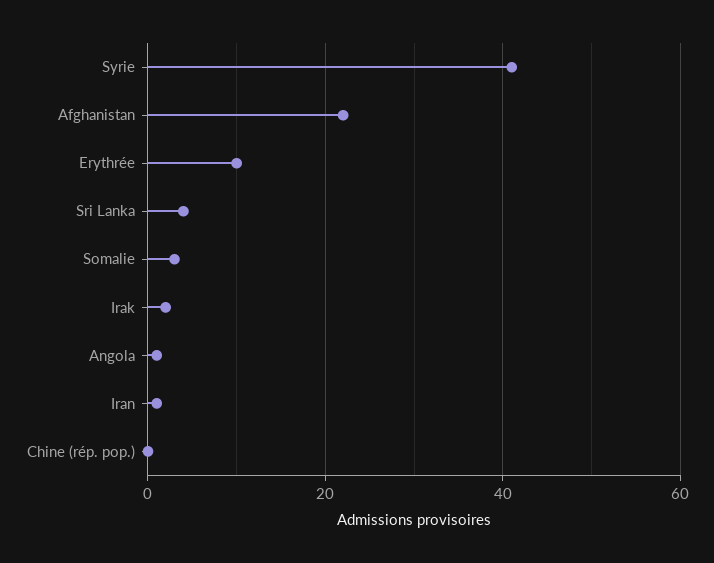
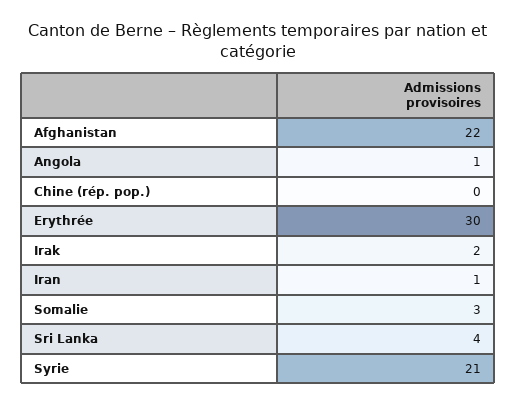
Syrie: 40 -> 21
Erythrée: 10 -> 30

